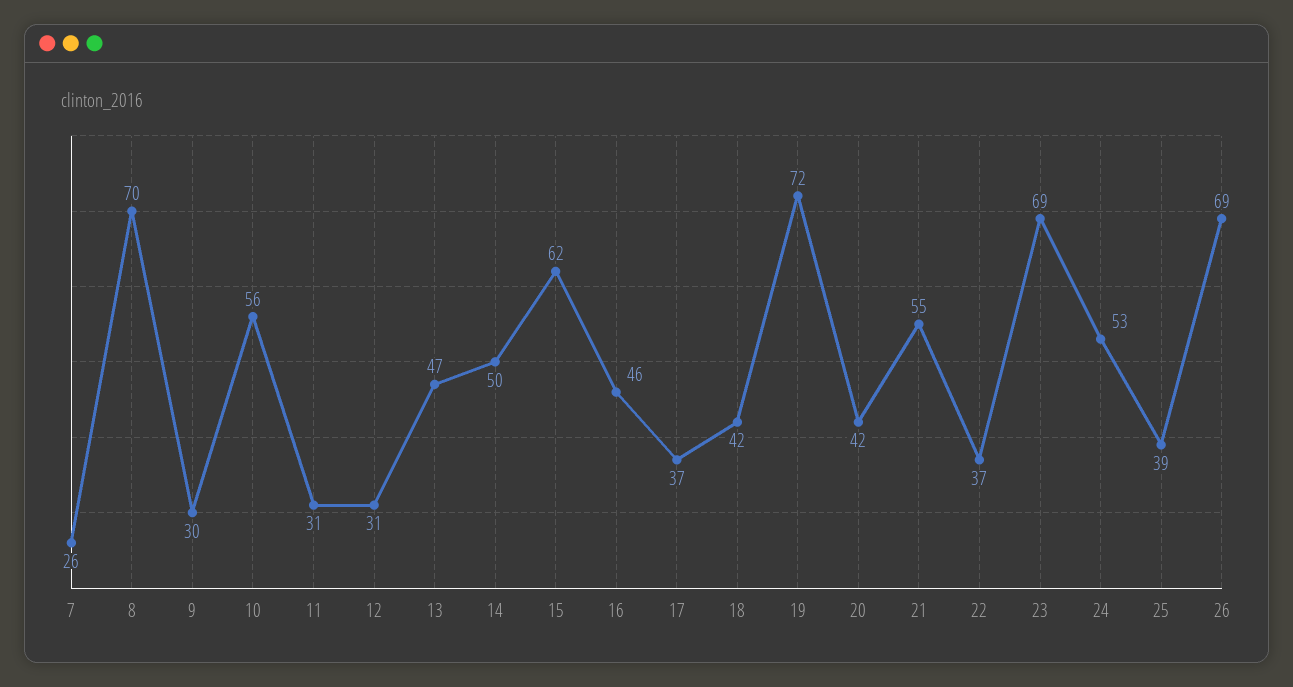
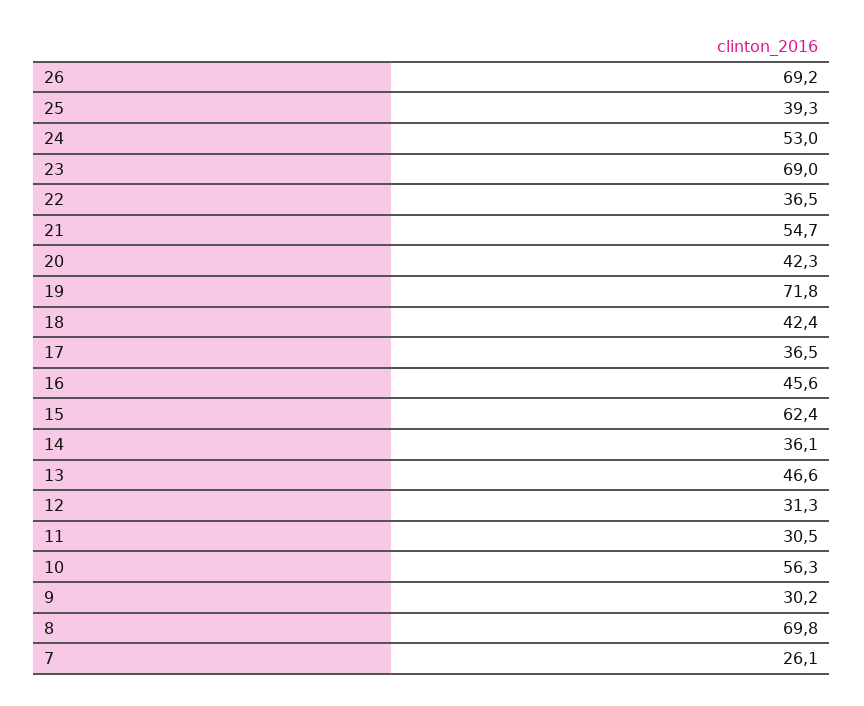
14: 50 -> 36.1

